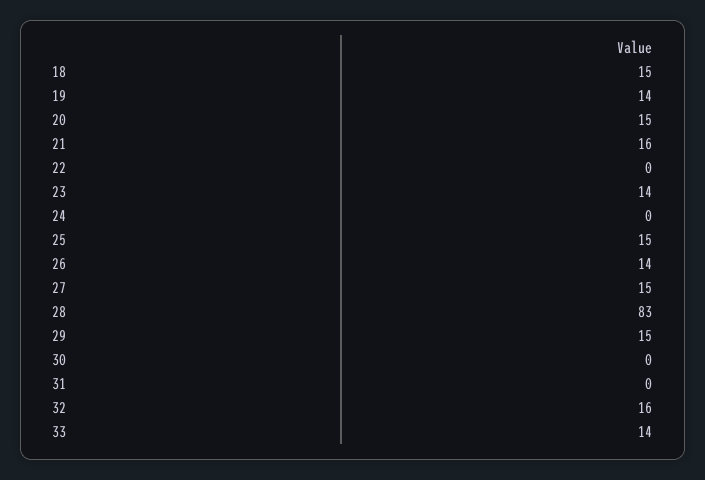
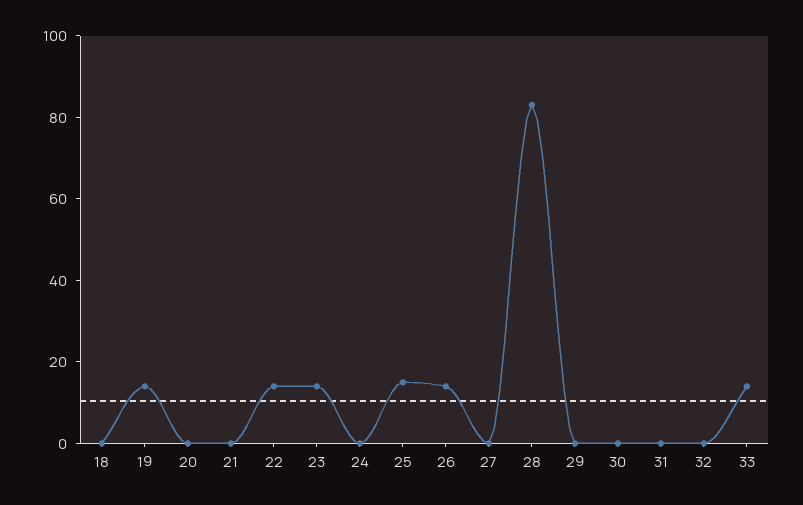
18: 15 -> 0
20: 15 -> 0
21: 16 -> 0
22: 0 -> 15
27: 15 -> 0
29: 15 -> 0
32: 16 -> 0

